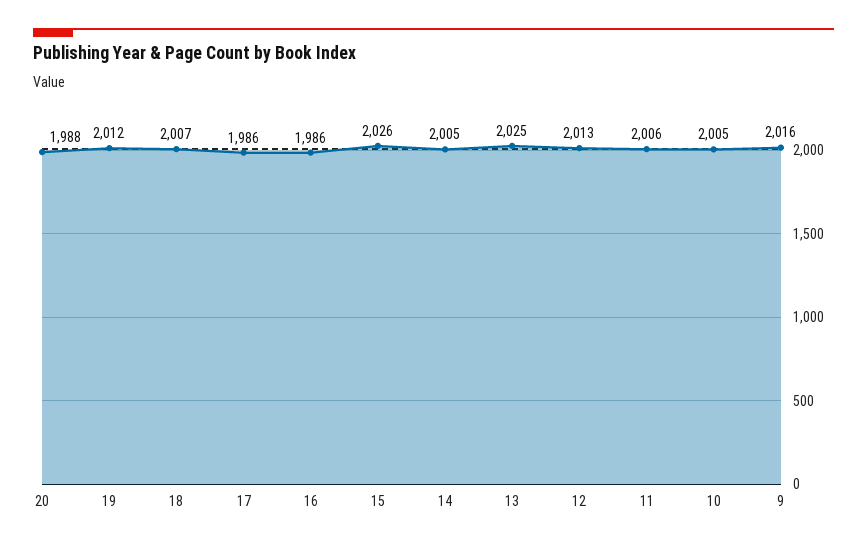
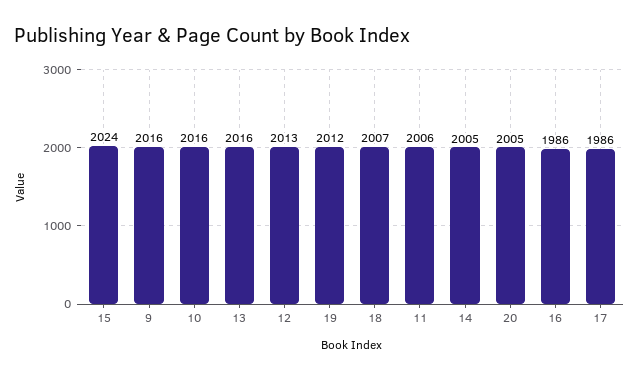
20: 1988 -> 2005
15: 2026 -> 2024
13: 2025 -> 2016
10: 2005 -> 2016

